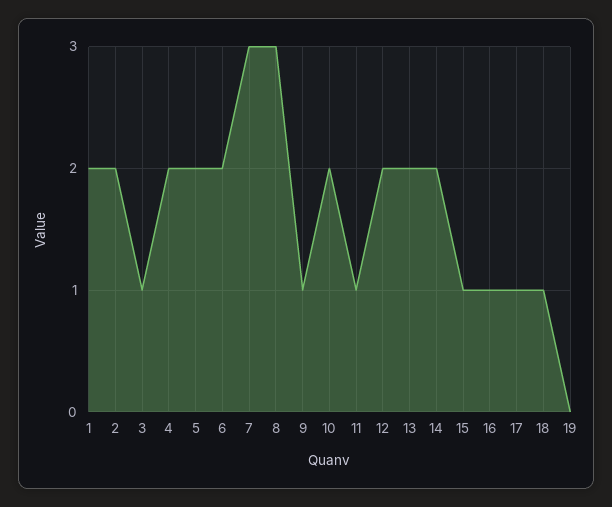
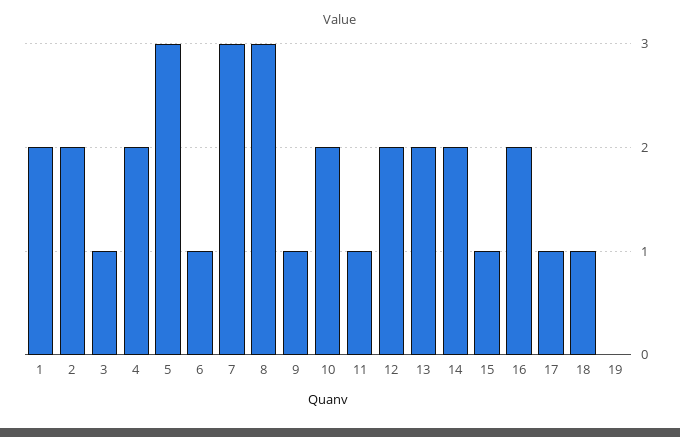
5: 2 -> 3
6: 2 -> 1
16: 1 -> 2

